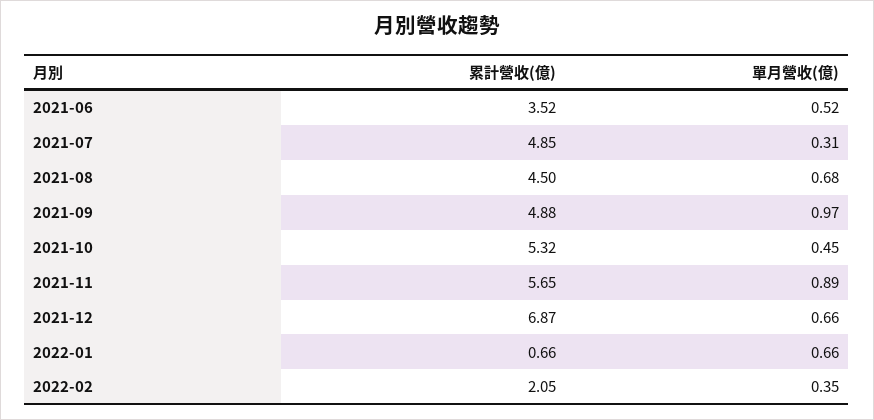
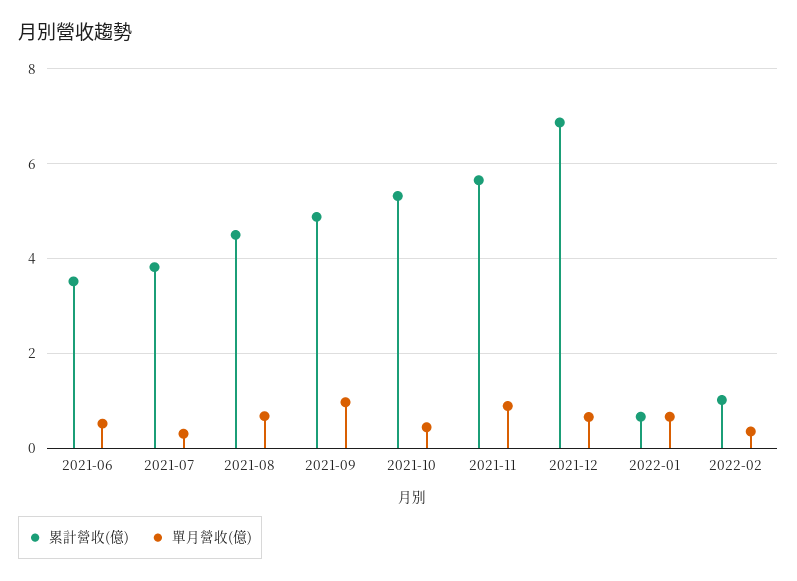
累計營收(億), 2021-07: 4.85 -> 3.8
累計營收(億), 2022-02: 2.05 -> 1

